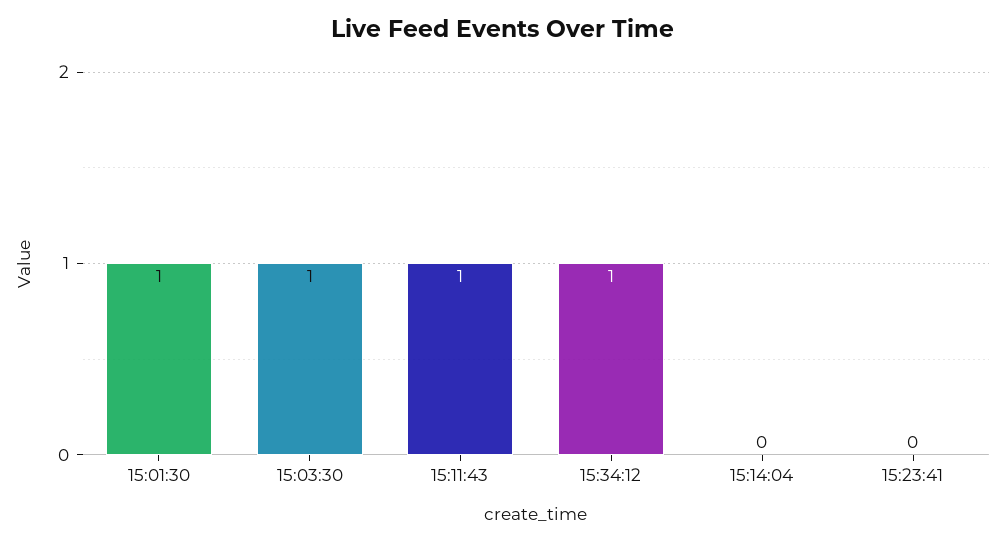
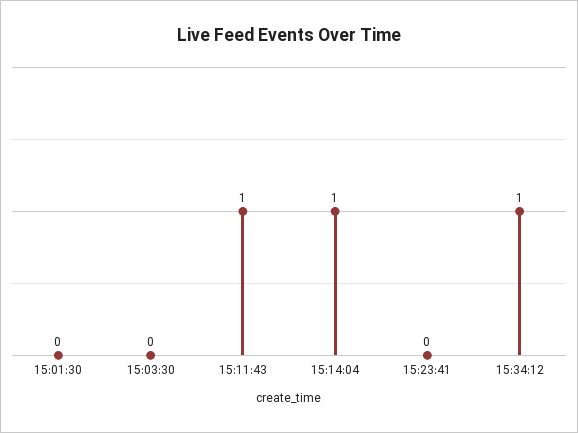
15:01:30: 1 -> 0
15:03:30: 1 -> 0
15:14:04: 0 -> 1

